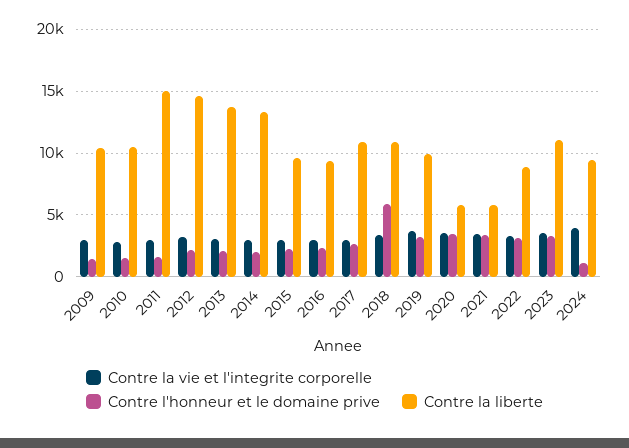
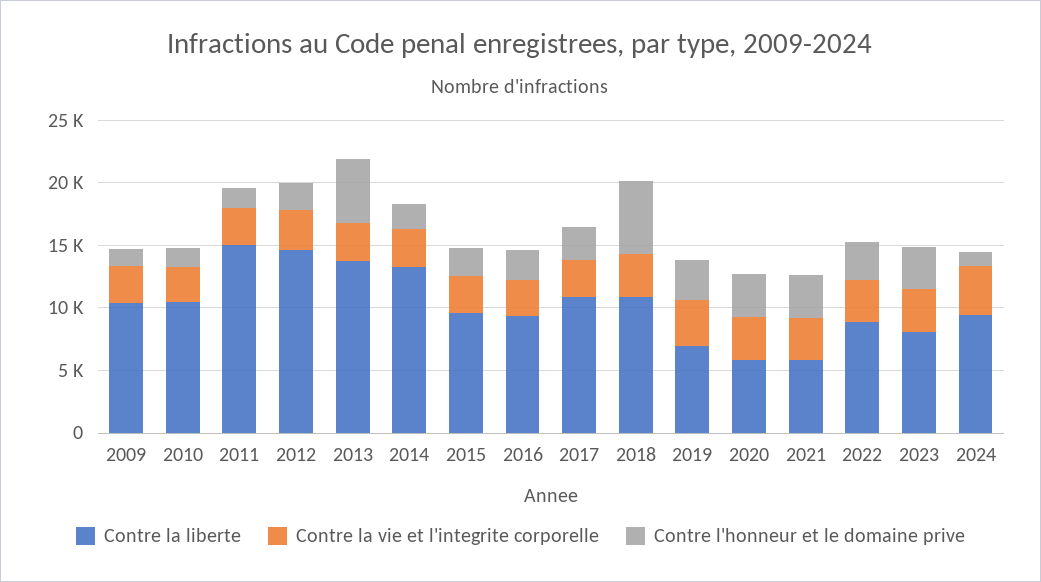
Contre l'honneur et le domaine prive, 2013: 2000 -> 5000
Contre la liberte, 2019: 10000 -> 7000
Contre la liberte, 2023: 11000 -> 8000

